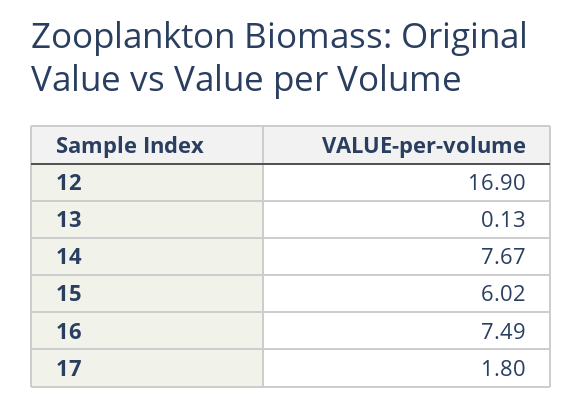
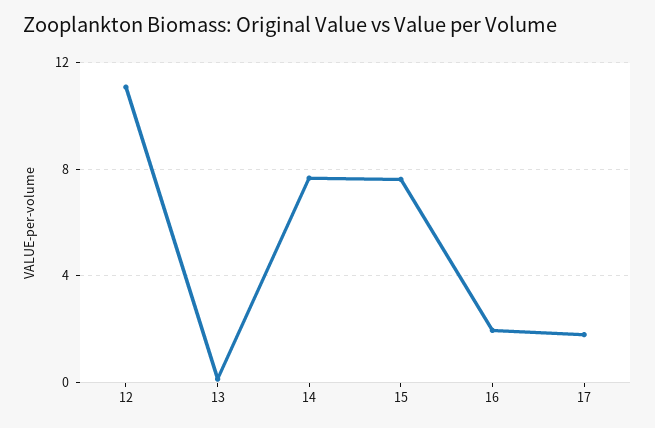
12: 16.9 -> 11
15: 6.02 -> 7.5
16: 7.49 -> 2

